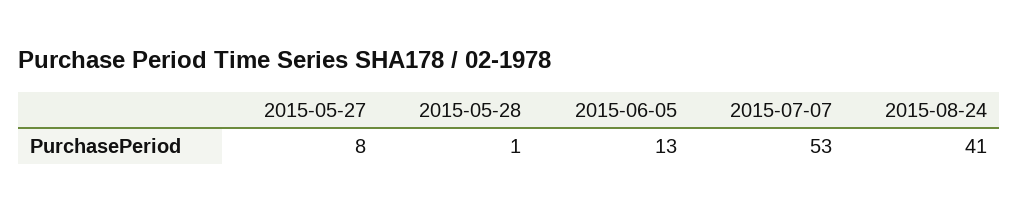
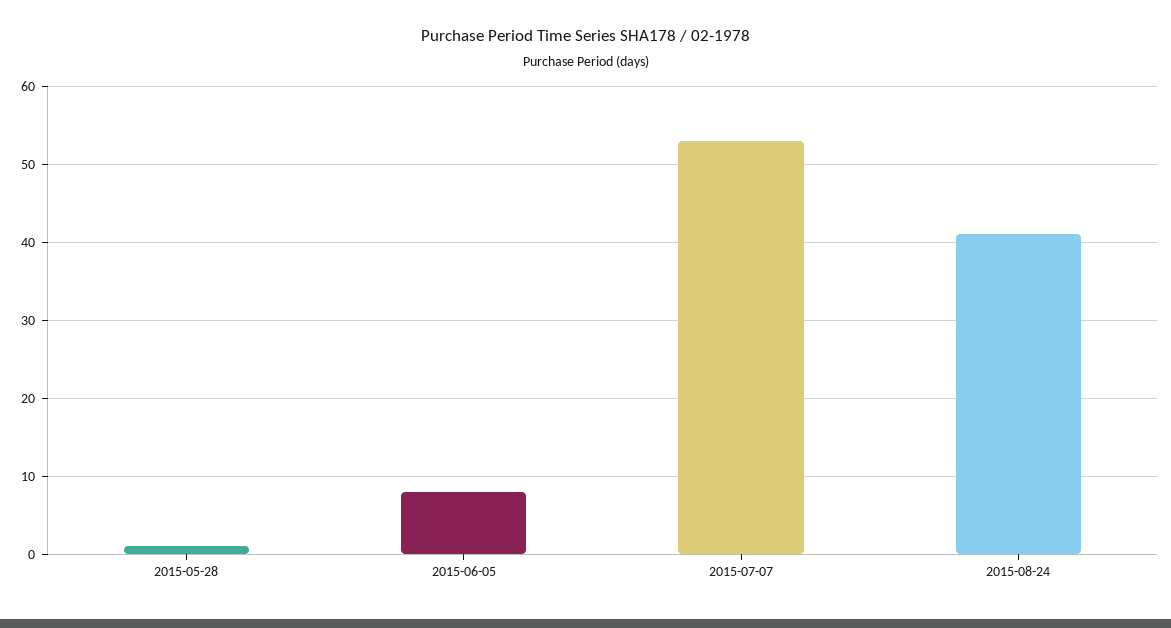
2015-05-27: 8 -> none
2015-06-05: 13 -> 8

